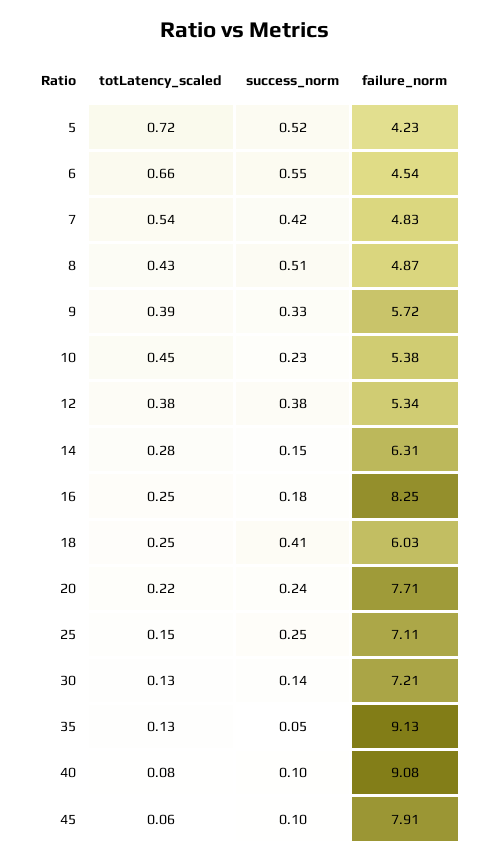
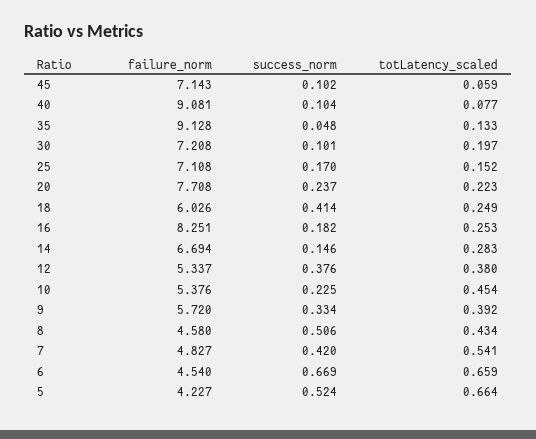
totLatency_scaled, 5: 0.72 -> 0.664
success_norm, 6: 0.55 -> 0.669
failure_norm, 8: 4.87 -> 4.58
failure_norm, 14: 6.31 -> 6.694
success_norm, 25: 0.25 -> 0.17
totLatency_scaled, 30: 0.13 -> 0.197
success_norm, 30: 0.14 -> 0.101
failure_norm, 45: 7.91 -> 7.143

